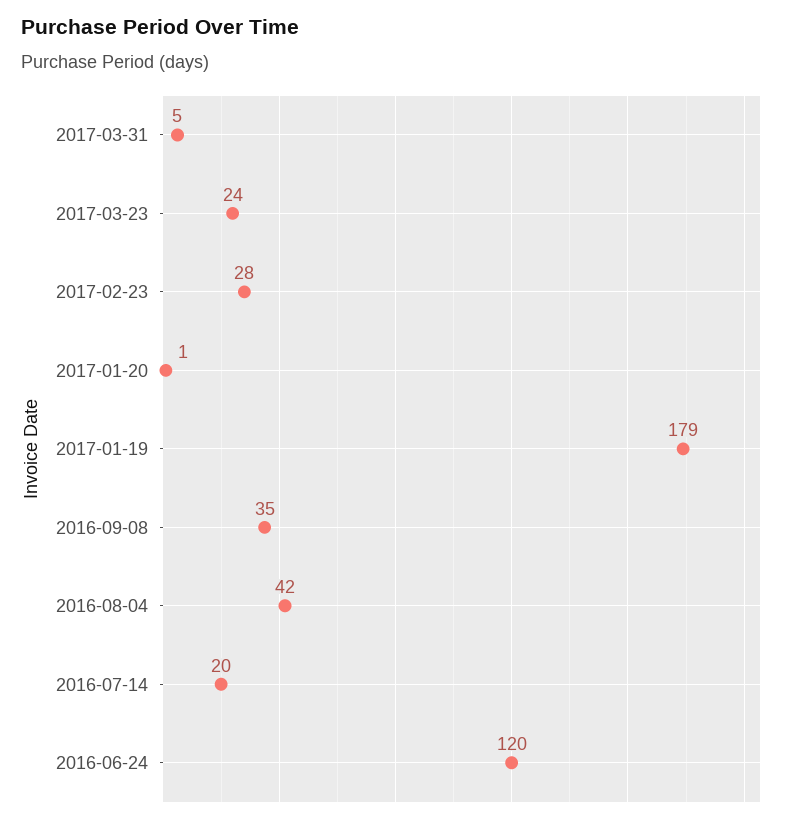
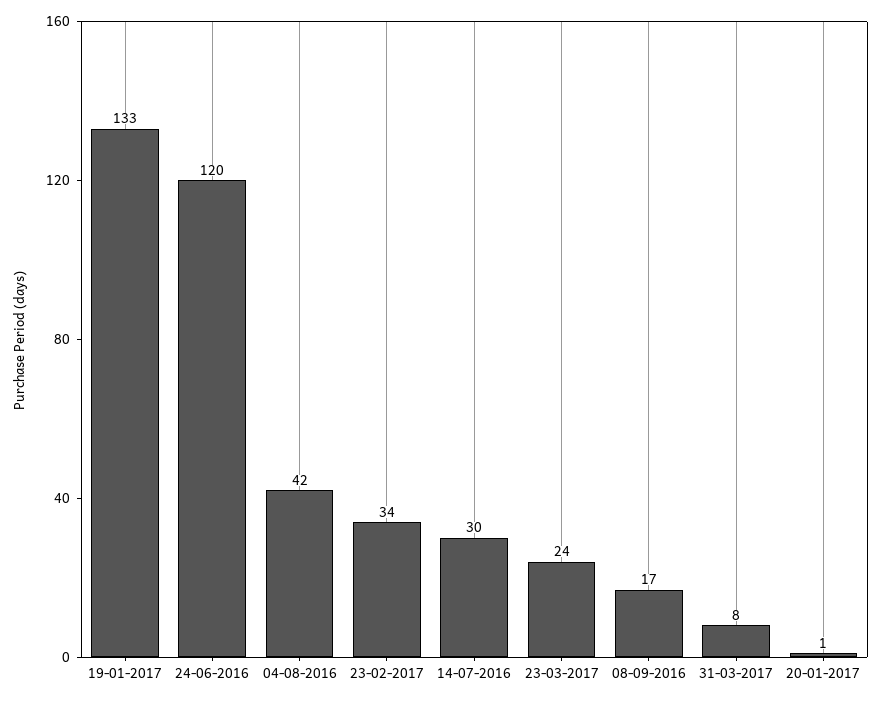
2017-03-31: 5 -> 8
2017-02-23: 28 -> 34
2017-01-19: 179 -> 133
2016-09-08: 35 -> 17
2016-07-14: 20 -> 30

